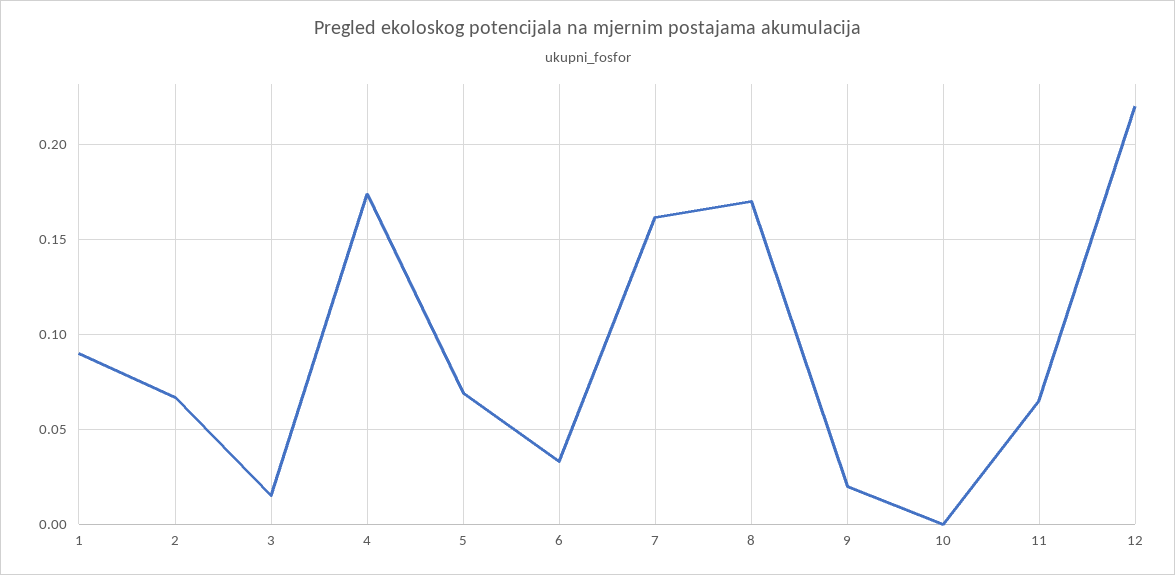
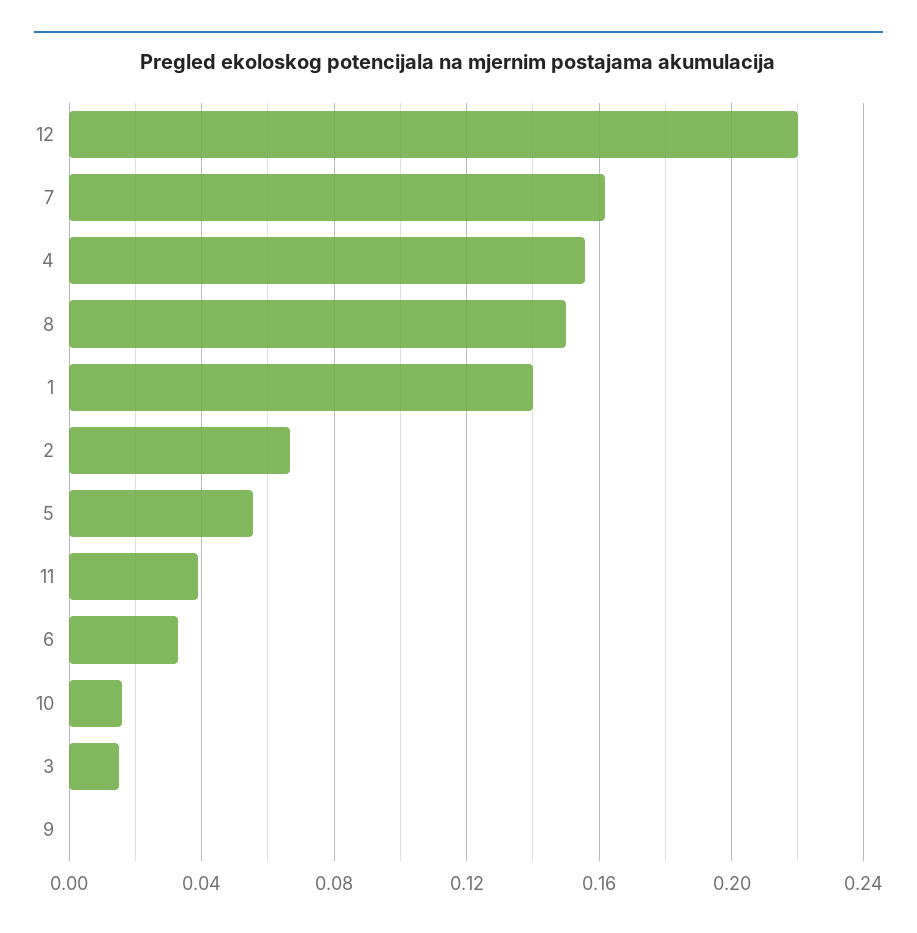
1: 0.09 -> 0.14
4: 0.175 -> 0.155
5: 0.07 -> 0.055
8: 0.17 -> 0.15
9: 0.02 -> 0
10: 0 -> 0.015
11: 0.065 -> 0.04

